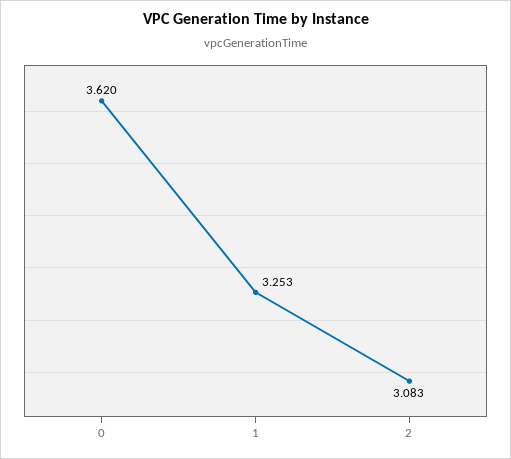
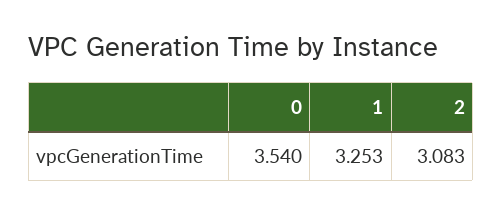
0: 3.62 -> 3.54

